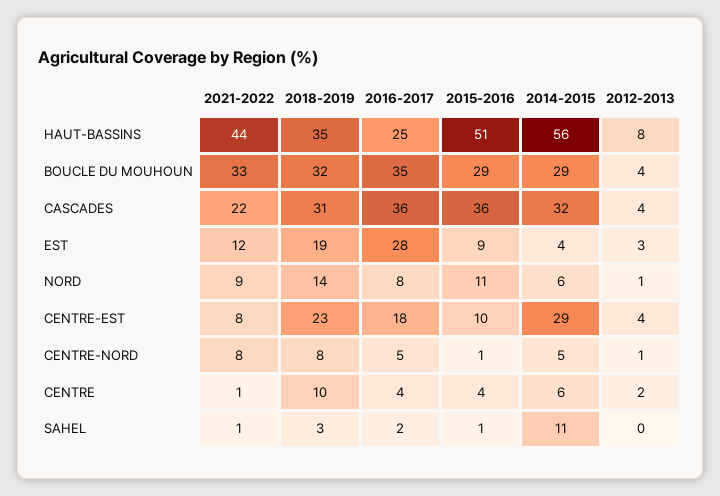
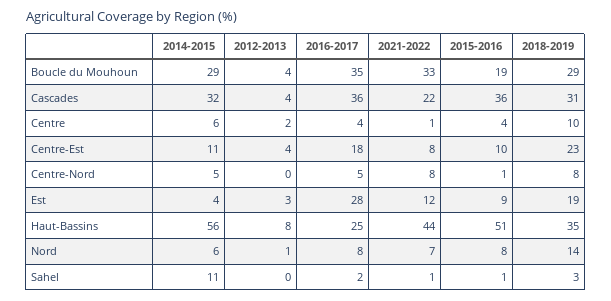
2018-2019, BOUCLE DU MOUHOUN: 32 -> 29
2015-2016, BOUCLE DU MOUHOUN: 29 -> 19
2021-2022, NORD: 9 -> 7
2015-2016, NORD: 11 -> 8
2014-2015, CENTRE-EST: 29 -> 11
2012-2013, CENTRE-NORD: 1 -> 0

